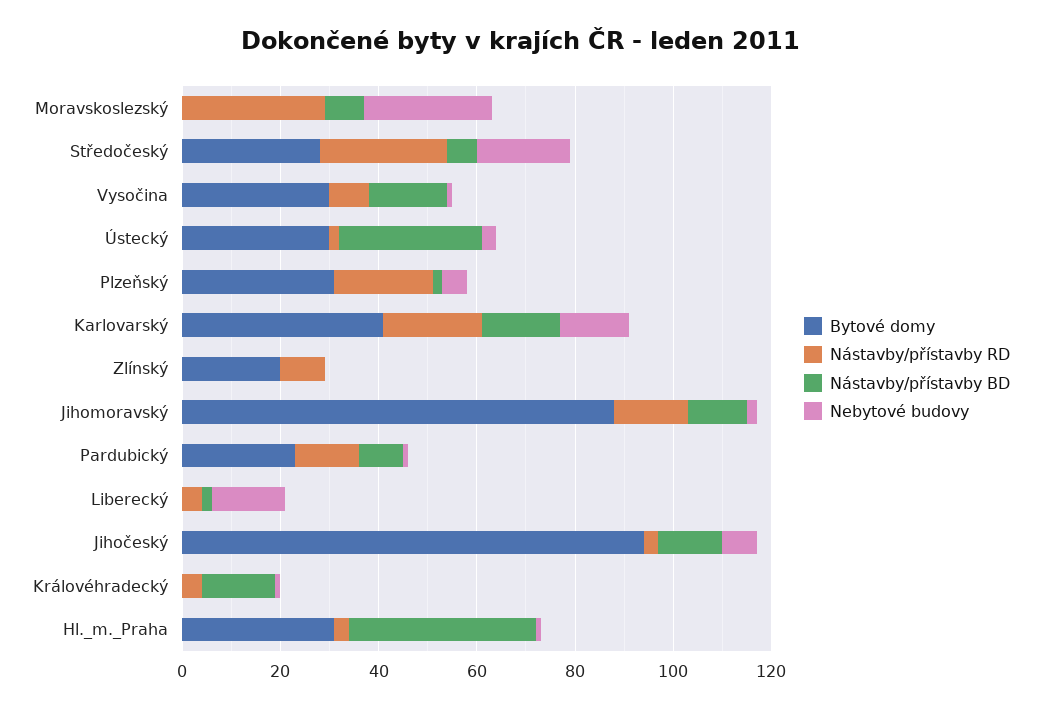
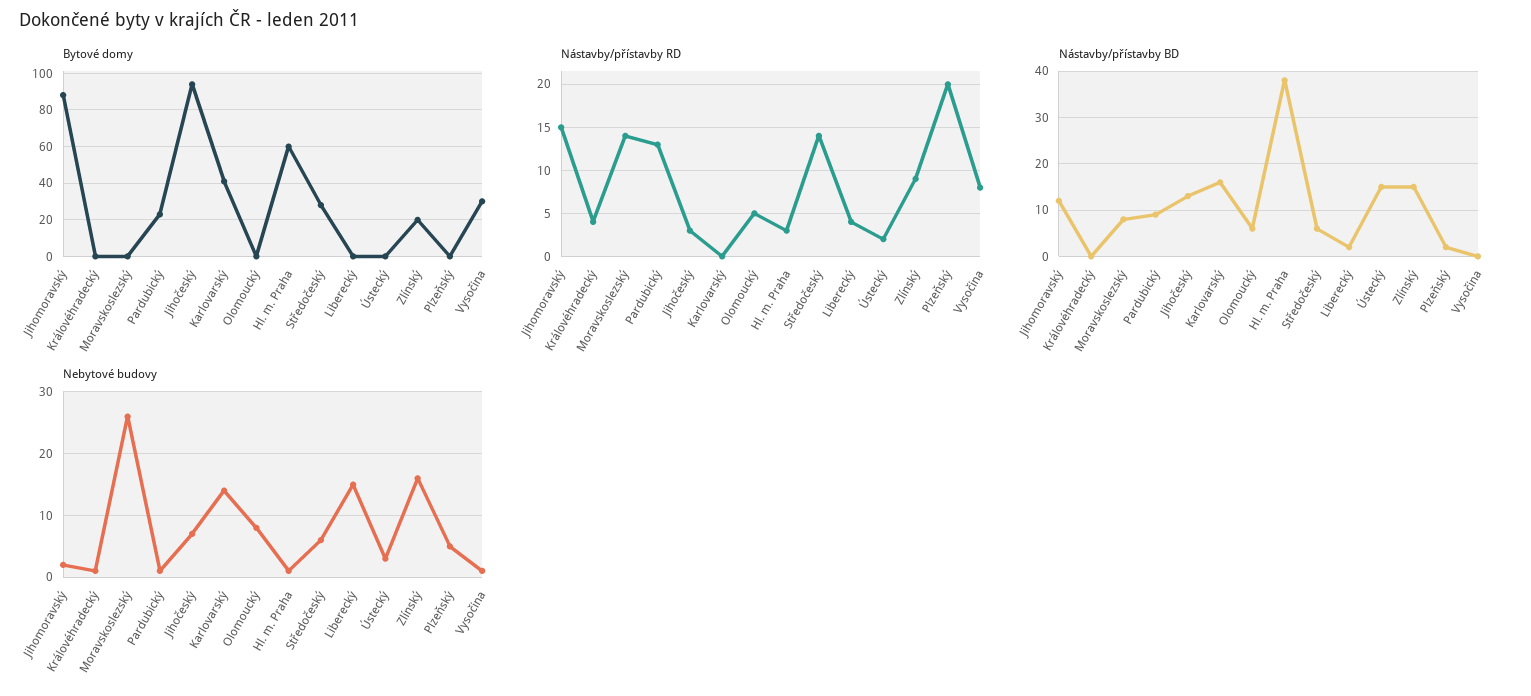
Nástavby/přístavby RD, Moravskoslezský: 30 -> 14
Nástavby/přístavby RD, Středočeský: 25 -> 14
Nebytové budovy, Středočeský: 20 -> 6
Nástavby/přístavby BD, Vysočina: 15 -> 0
Bytové domy, Ústecký: 30 -> 0
Nástavby/přístavby BD, Ústecký: 30 -> 15
Bytové domy, Plzeňský: 30 -> 0
Nástavby/přístavby RD, Karlovarský: 20 -> 0
Nástavby/přístavby BD, Zlínský: 0 -> 15
Nebytové budovy, Zlínský: 0 -> 16
Nástavby/přístavby BD, Královéhradecký: 15 -> 0
Bytové domy, Hl._m._Praha: 30 -> 60
Bytové domy, Olomoucký: none -> 0
Nástavby/přístavby RD, Olomoucký: none -> 5
Nástavby/přístavby BD, Olomoucký: none -> 5
Nebytové budovy, Olomoucký: none -> 8

